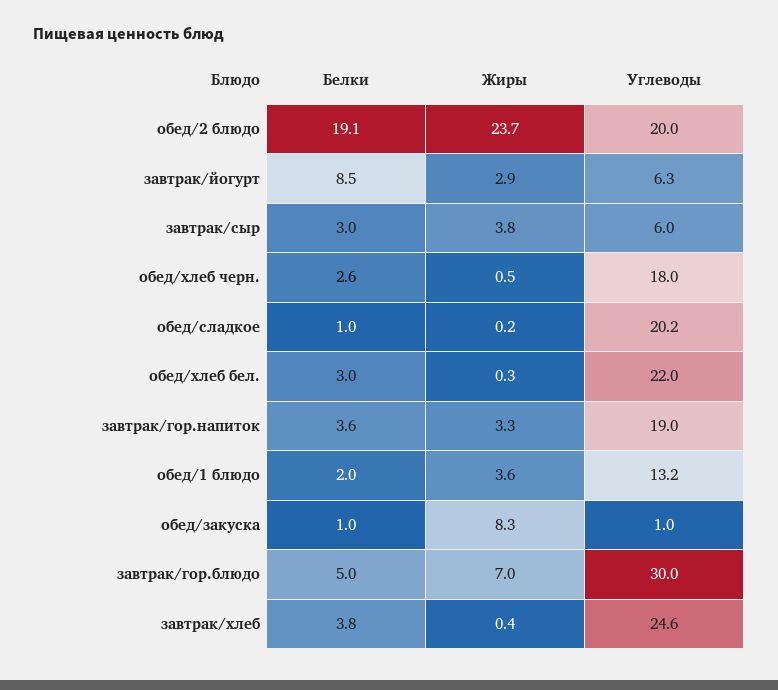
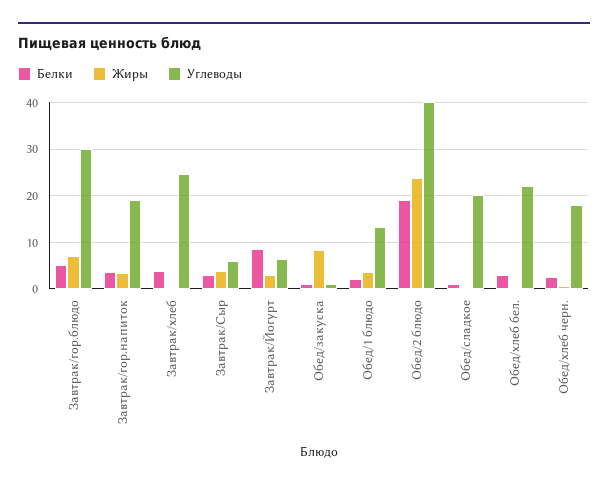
Углеводы, обед/2 блюдо: 20 -> 40

